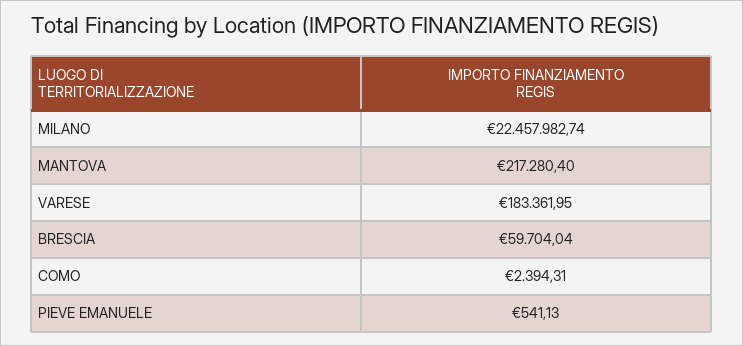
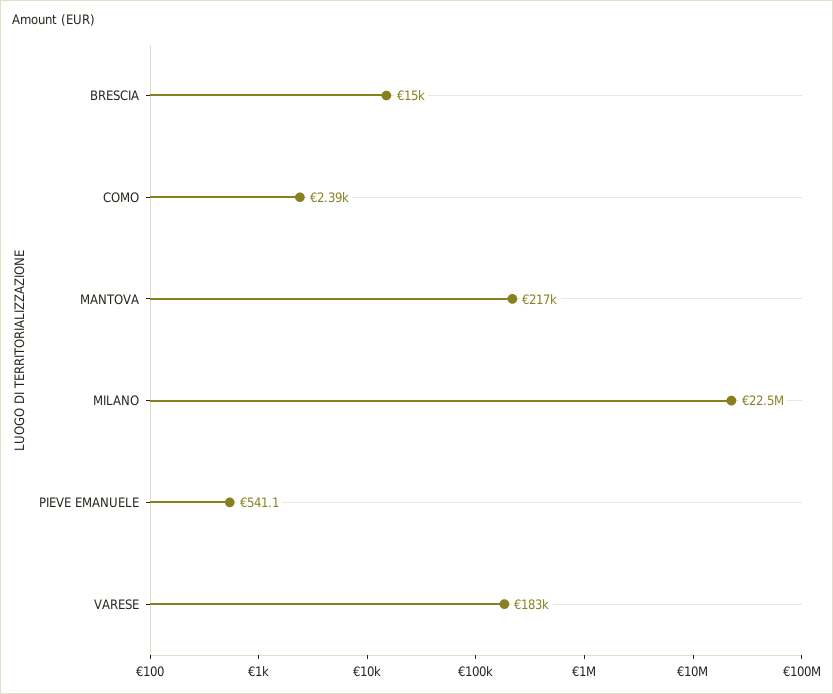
BRESCIA: 59704.04 -> 15000

